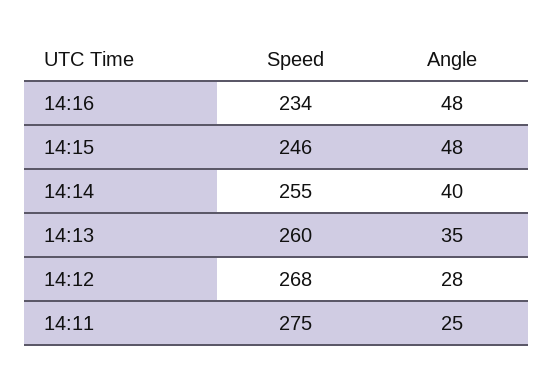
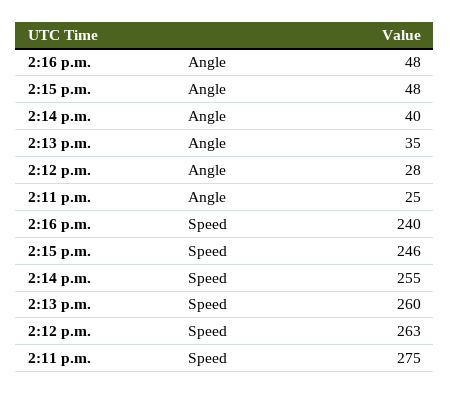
Speed, 14:16: 234 -> 240
Speed, 14:12: 268 -> 263

